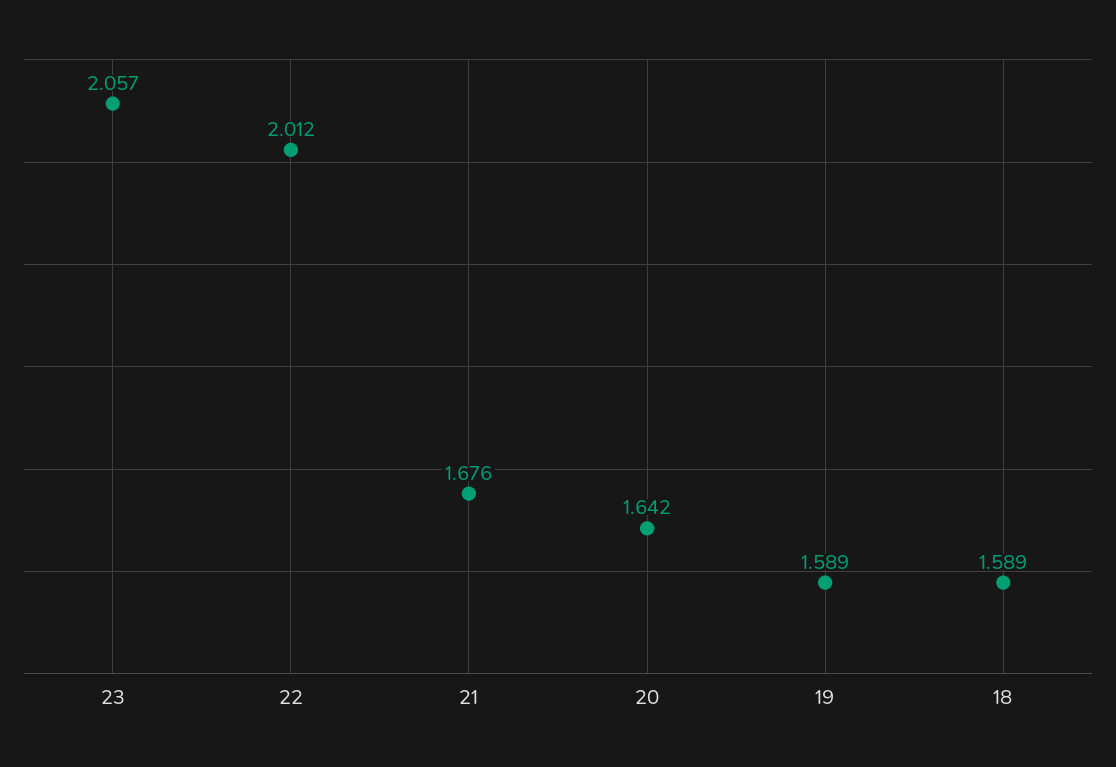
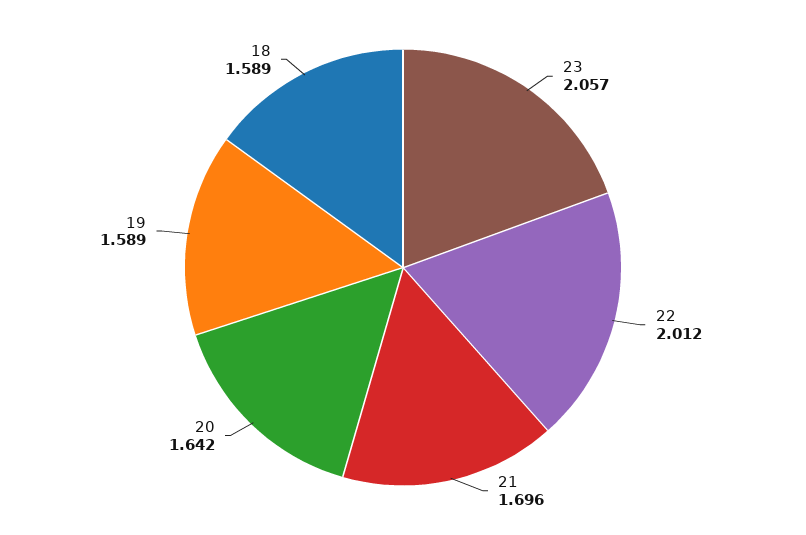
21: 1.676 -> 1.696

